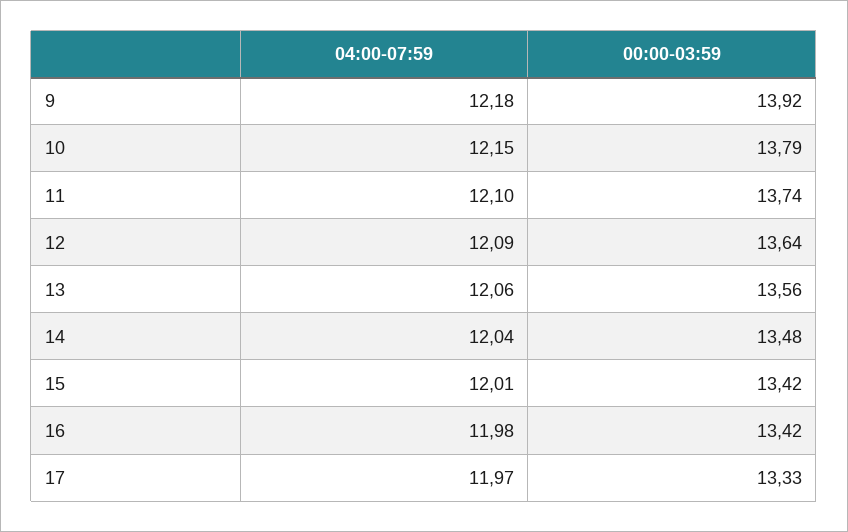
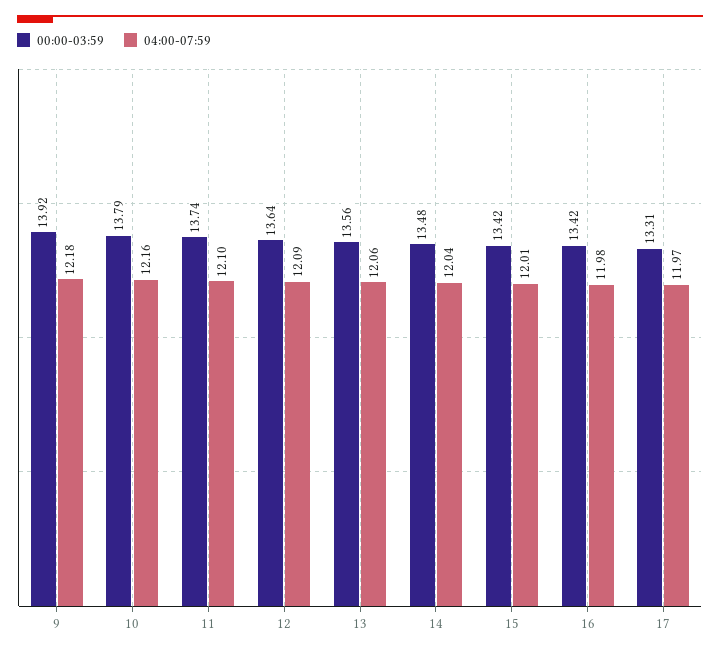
04:00-07:59, 10: 12.15 -> 12.16
00:00-03:59, 17: 13.33 -> 13.31

